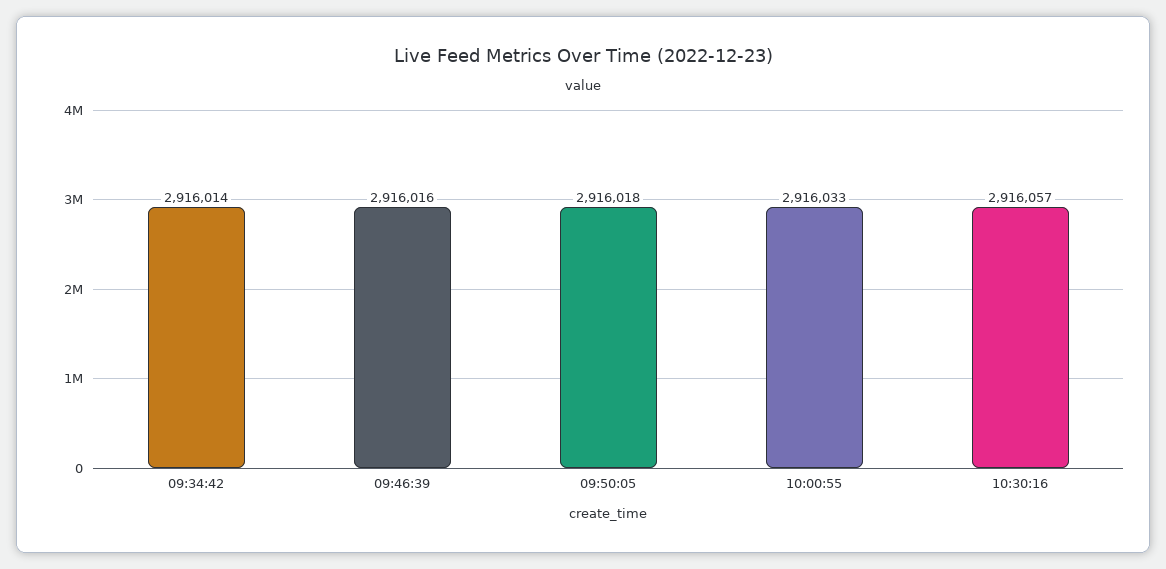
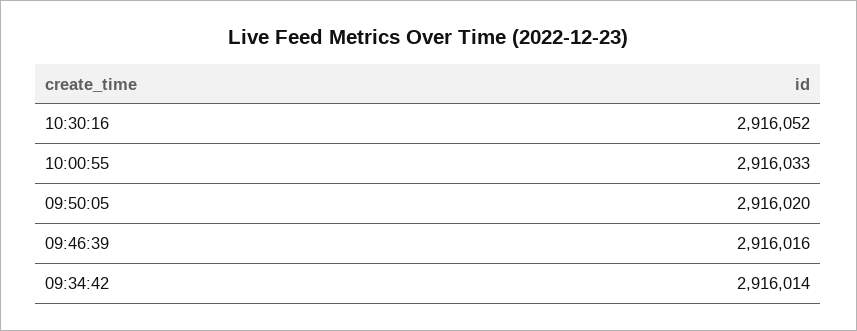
09:50:05: 2916018 -> 2916020
10:30:16: 2916057 -> 2916052

